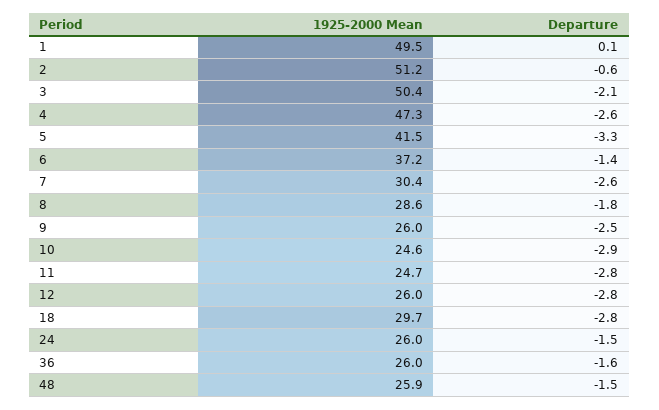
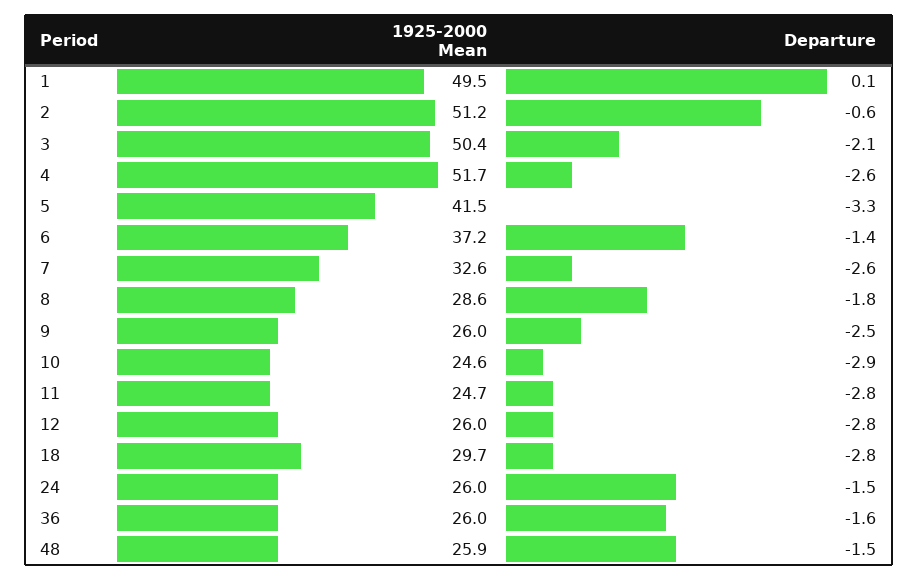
1925-2000 Mean, 4: 47.3 -> 51.7
1925-2000 Mean, 7: 30.4 -> 32.6

